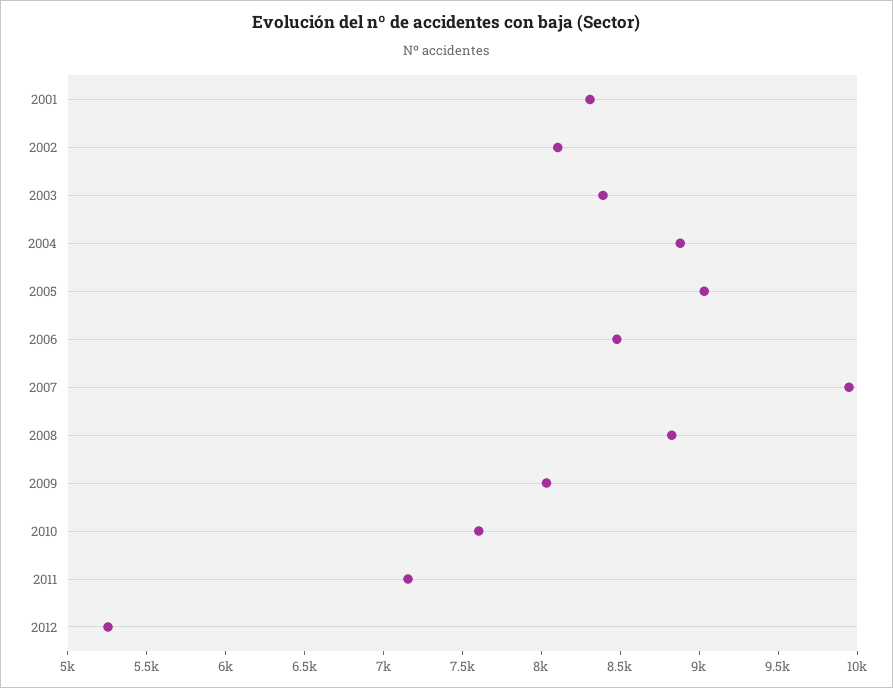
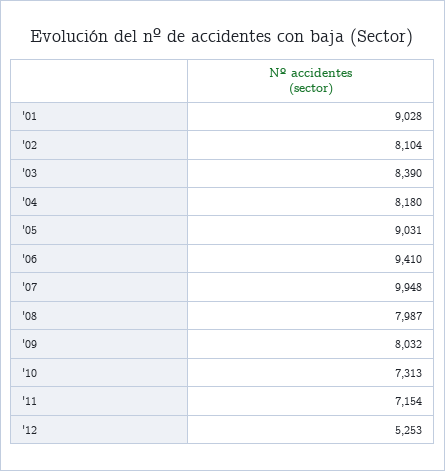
2001: 8300 -> 9028
2004: 8900 -> 8180
2006: 8500 -> 9410
2008: 8800 -> 7987
2010: 7600 -> 7313

